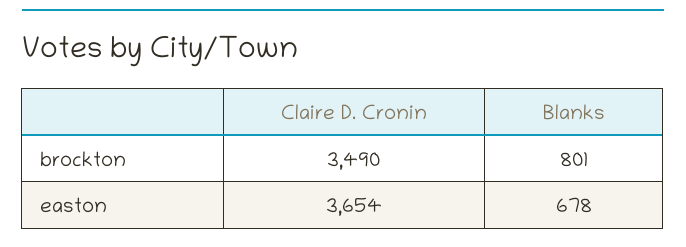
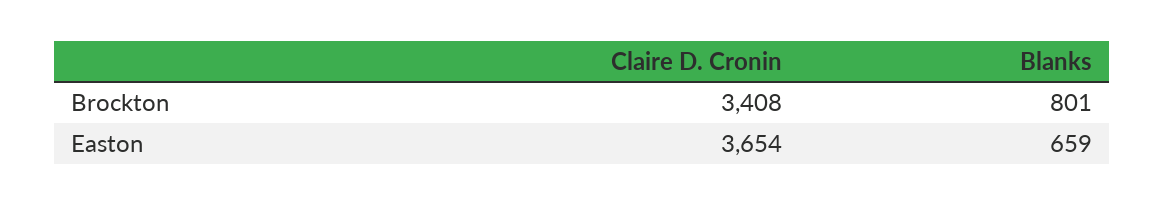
Claire D. Cronin, brockton: 3490 -> 3408
Blanks, easton: 678 -> 659

